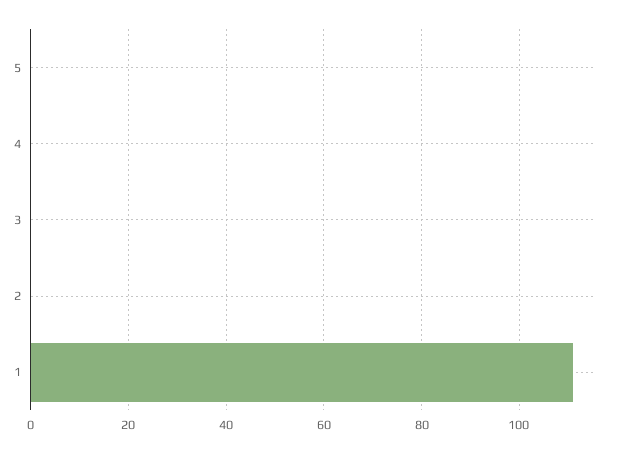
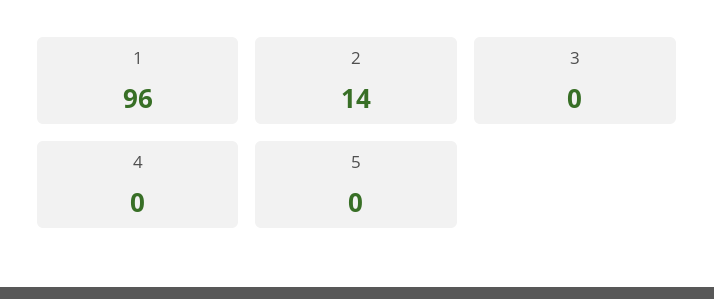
2: 0 -> 14
1: 110 -> 96

